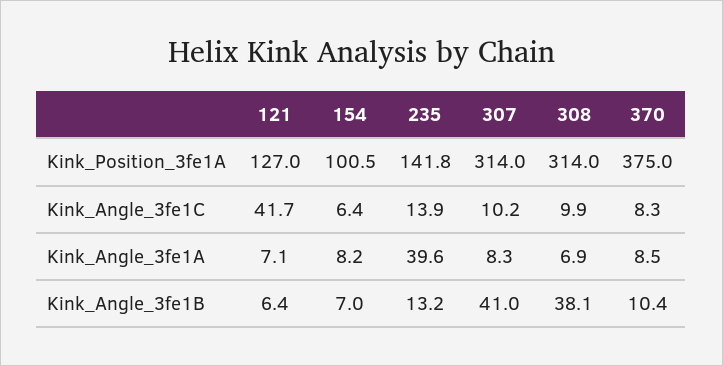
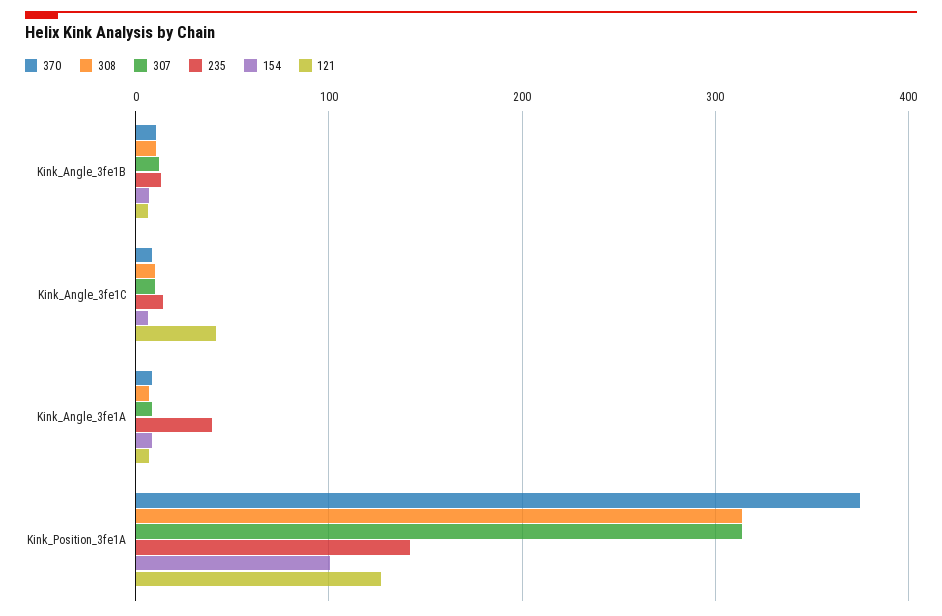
307, Kink_Angle_3fe1B: 41 -> 10
308, Kink_Angle_3fe1B: 38.1 -> 10

